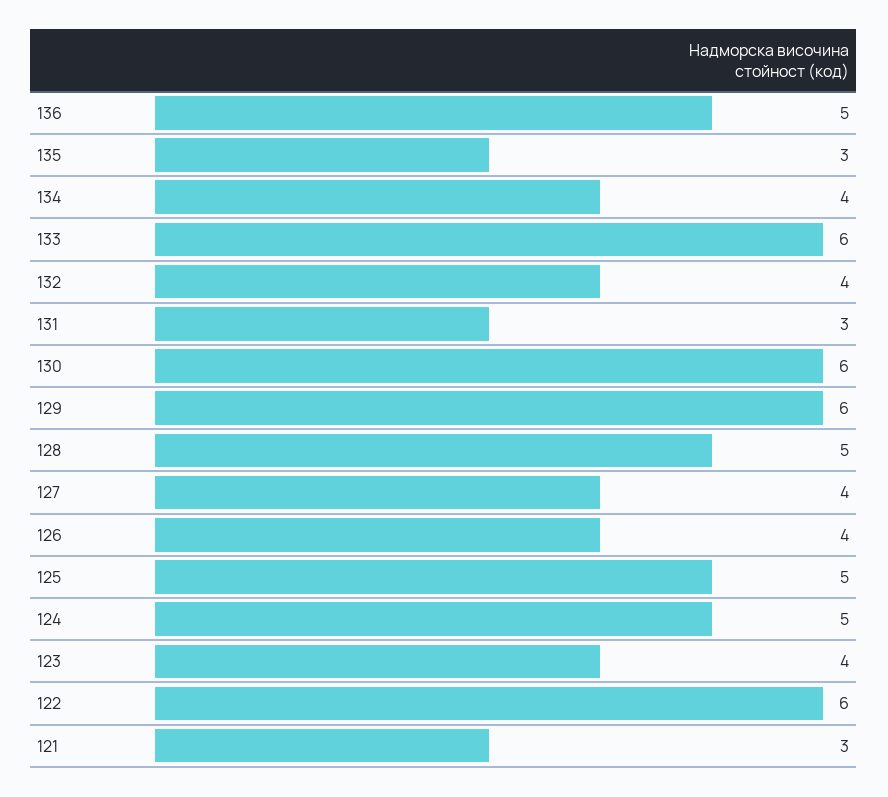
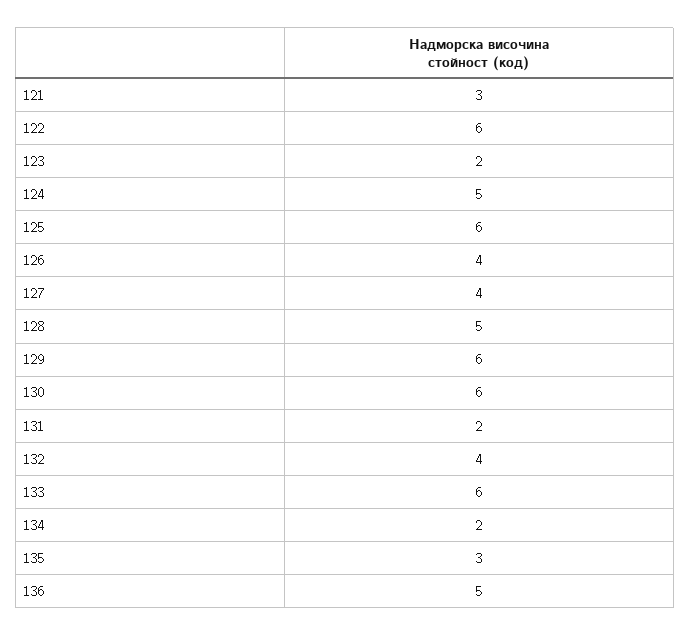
134: 4 -> 2
131: 3 -> 2
125: 5 -> 6
123: 4 -> 2

